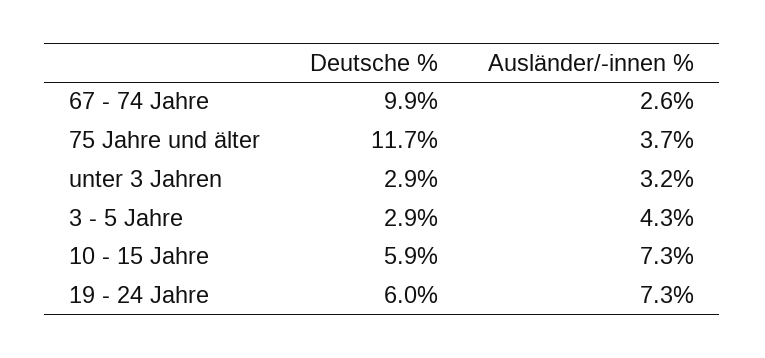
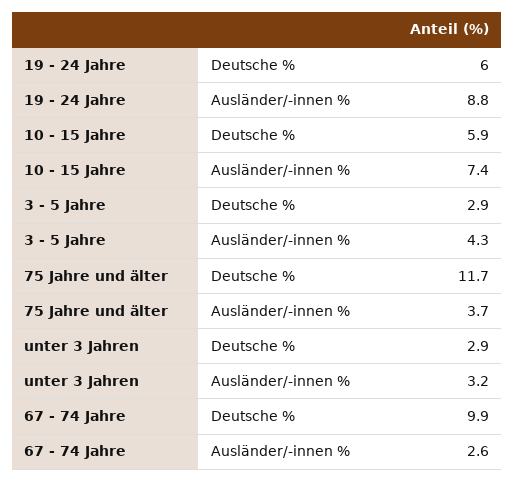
Ausländer/-innen %, 10 - 15 Jahre: 7.3 -> 7.4
Ausländer/-innen %, 19 - 24 Jahre: 7.3 -> 8.8

